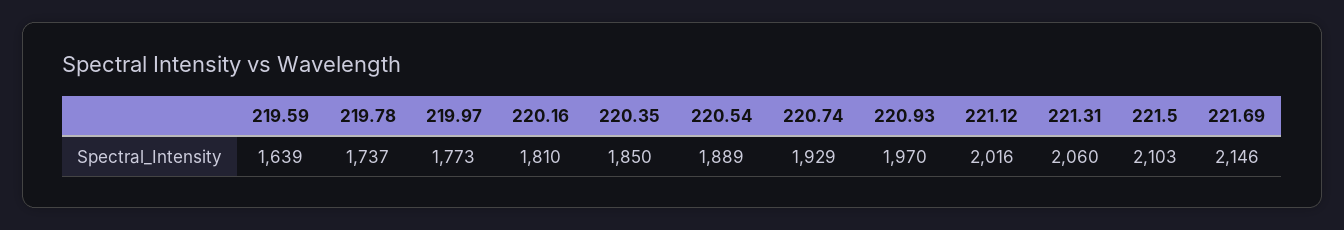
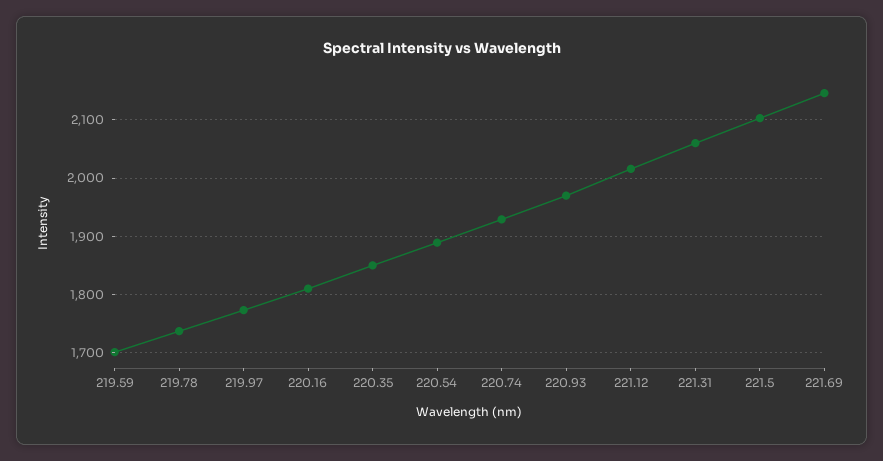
219.59: 1639 -> 1700

